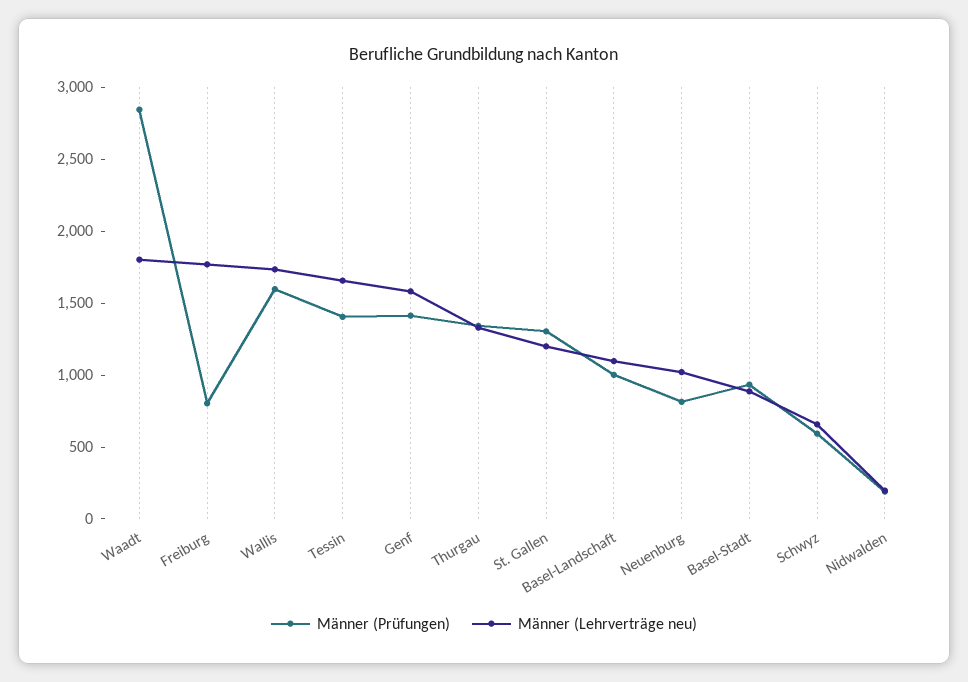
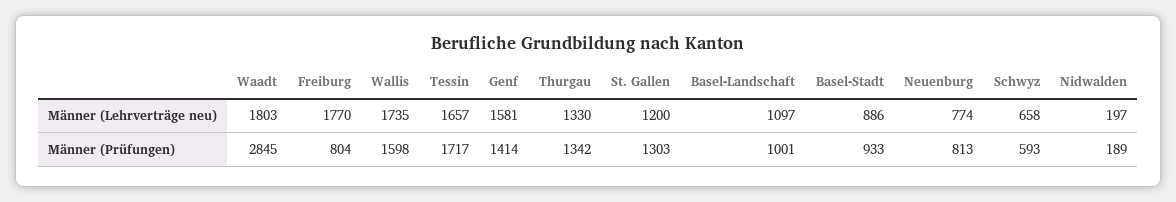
Männer (Prüfungen), Tessin: 1400 -> 1717
Männer (Lehrverträge neu), Neuenburg: 1000 -> 774

